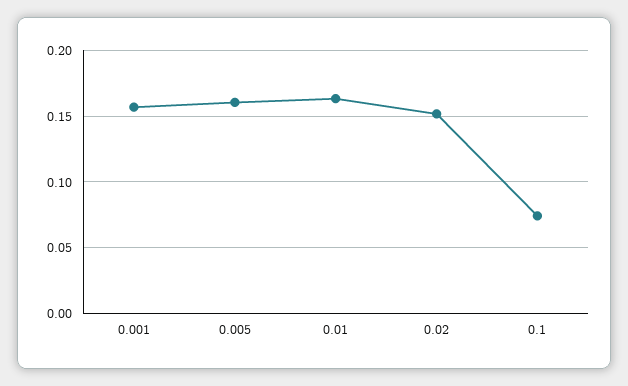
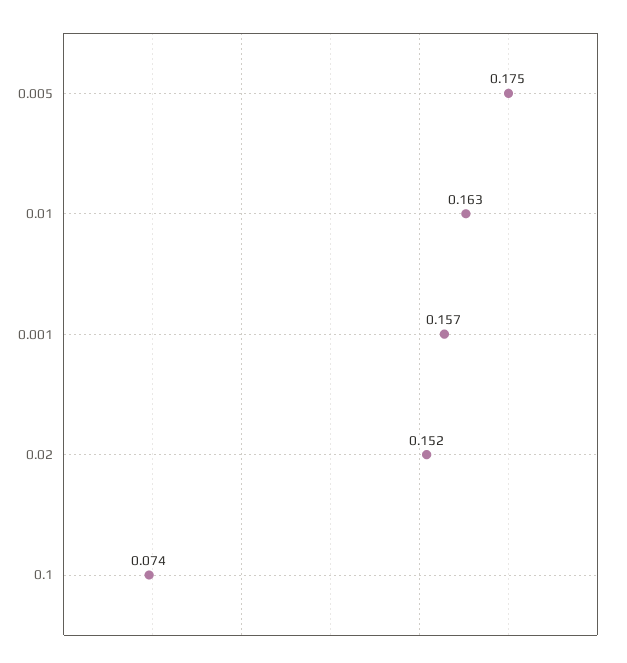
0.005: 0.16 -> 0.175

